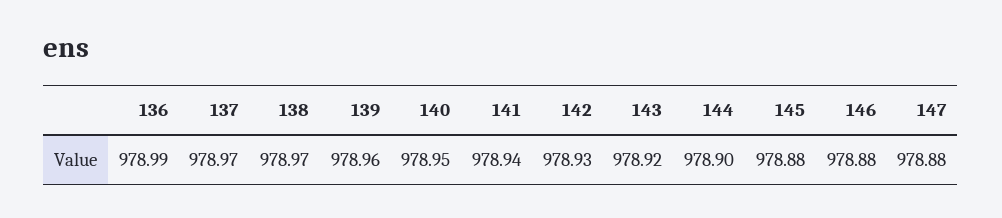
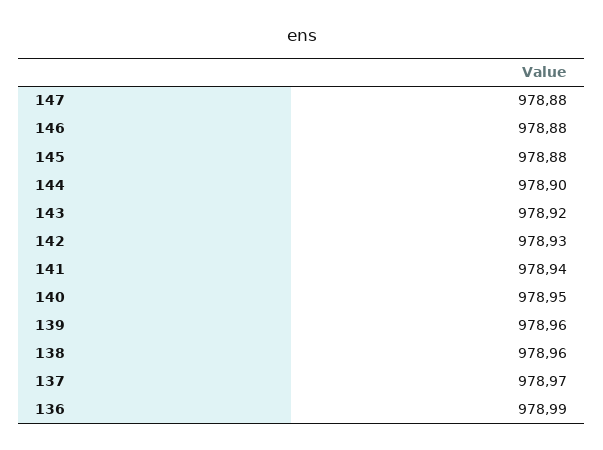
138: 978.97 -> 978.96

